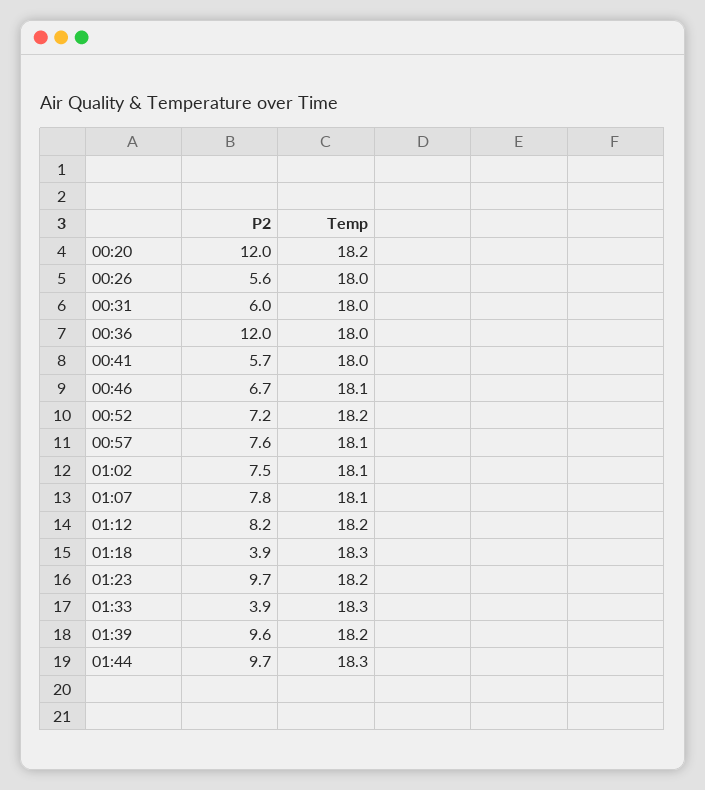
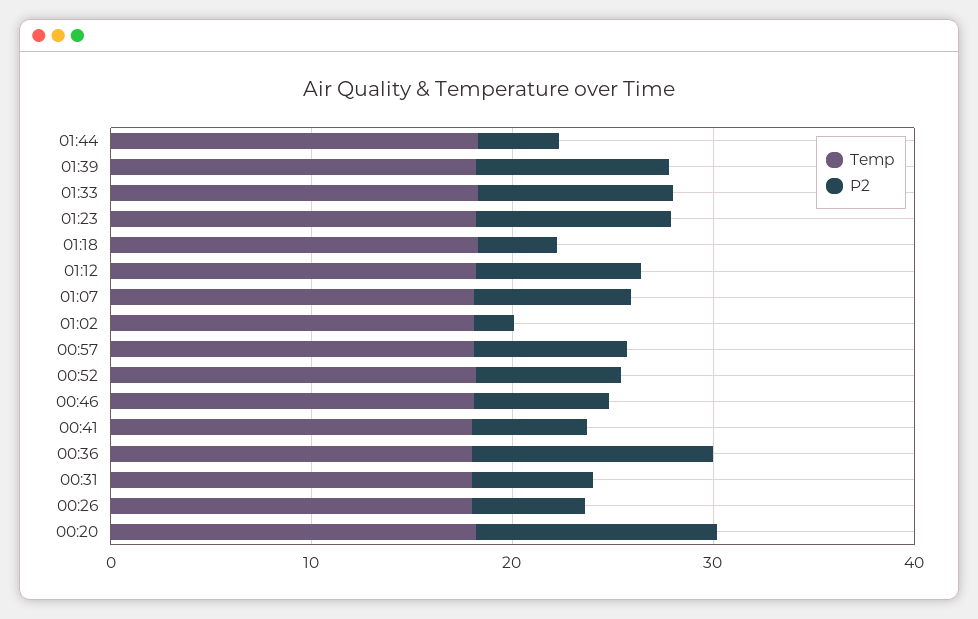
P2, 01:02: 7.5 -> 2
P2, 01:33: 3.9 -> 10
P2, 01:44: 9.7 -> 4

